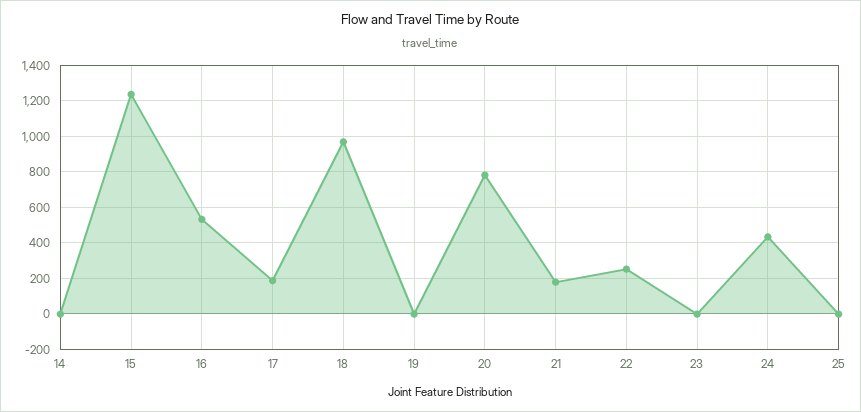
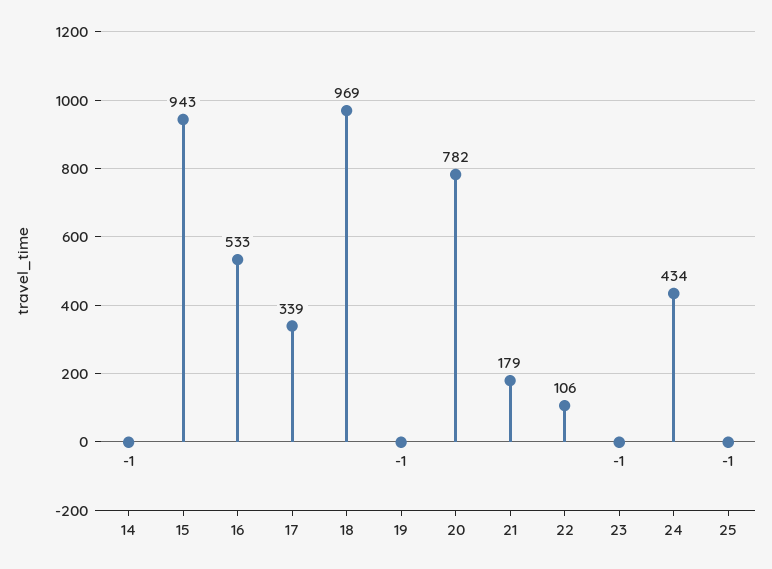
15: 1250 -> 943
17: 200 -> 339
22: 250 -> 106

